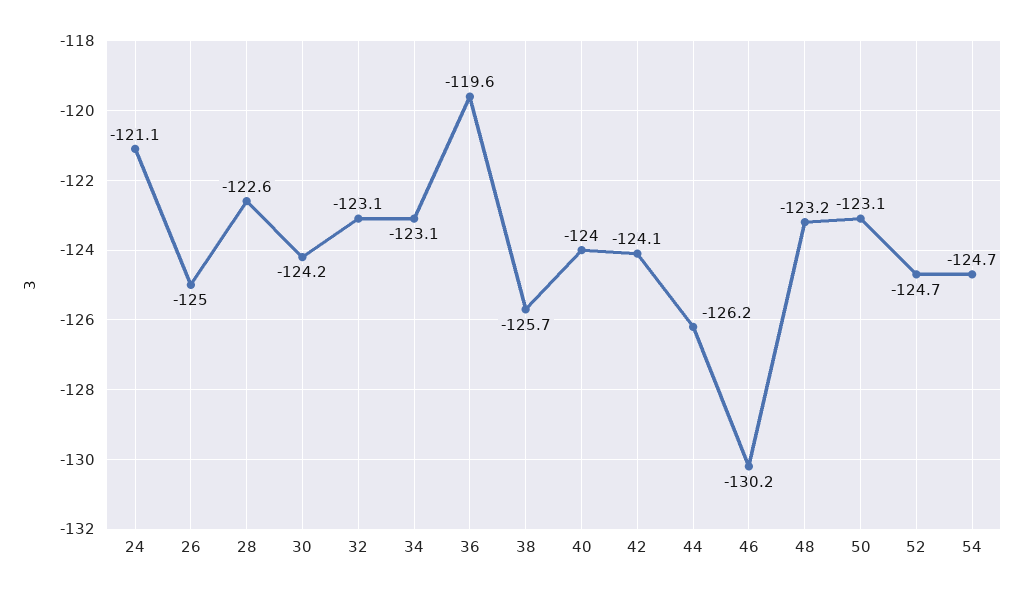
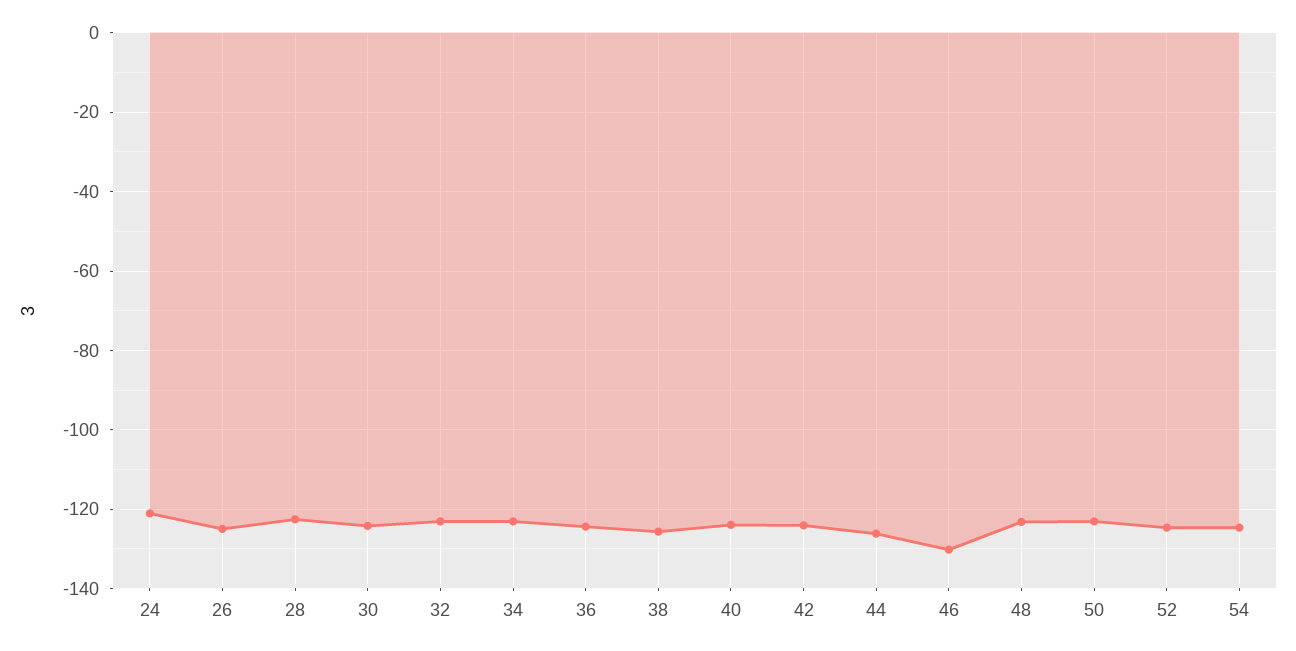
36: -119.6 -> -124

